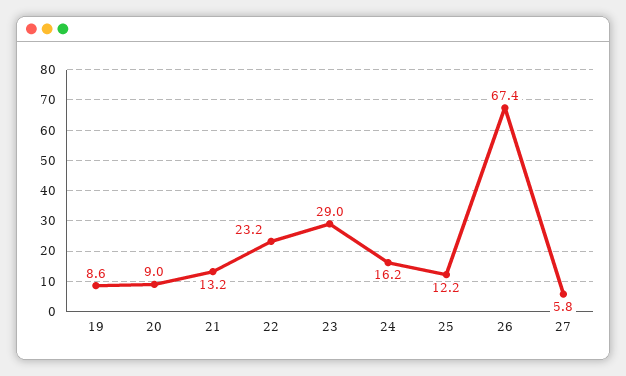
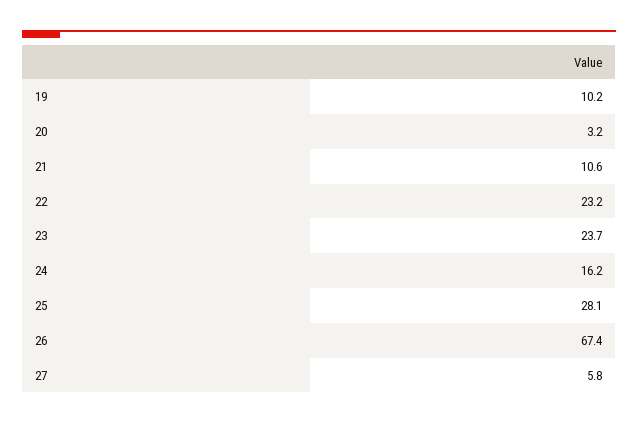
19: 8.6 -> 10.2
20: 9 -> 3.2
21: 13.2 -> 10.6
23: 29 -> 23.7
25: 12.2 -> 28.1

